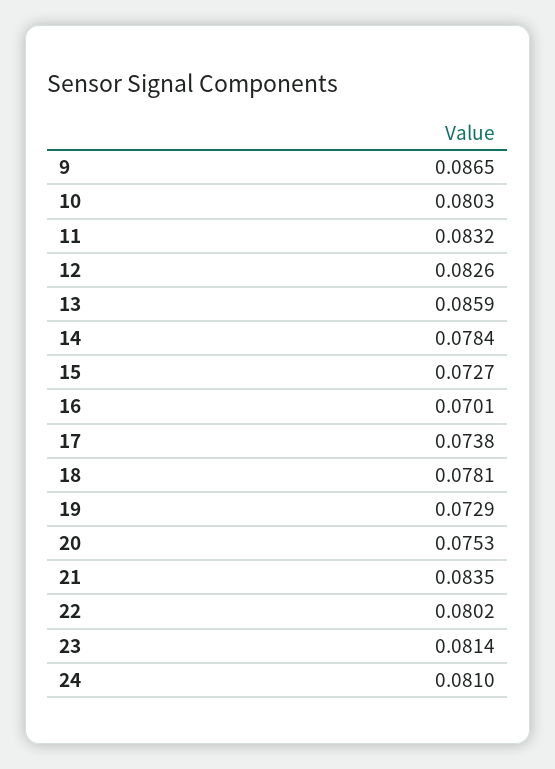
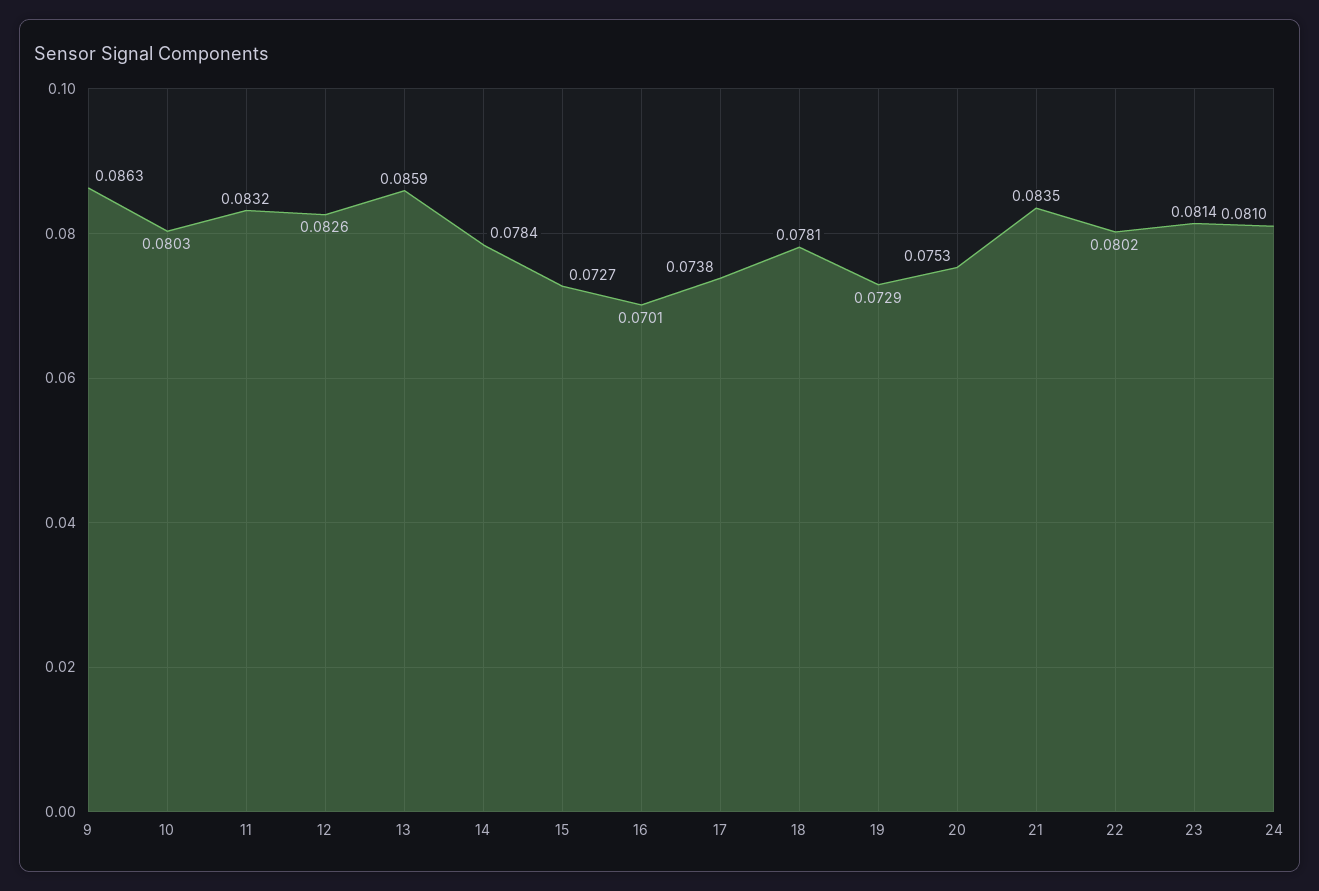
9: 0.0865 -> 0.0863

